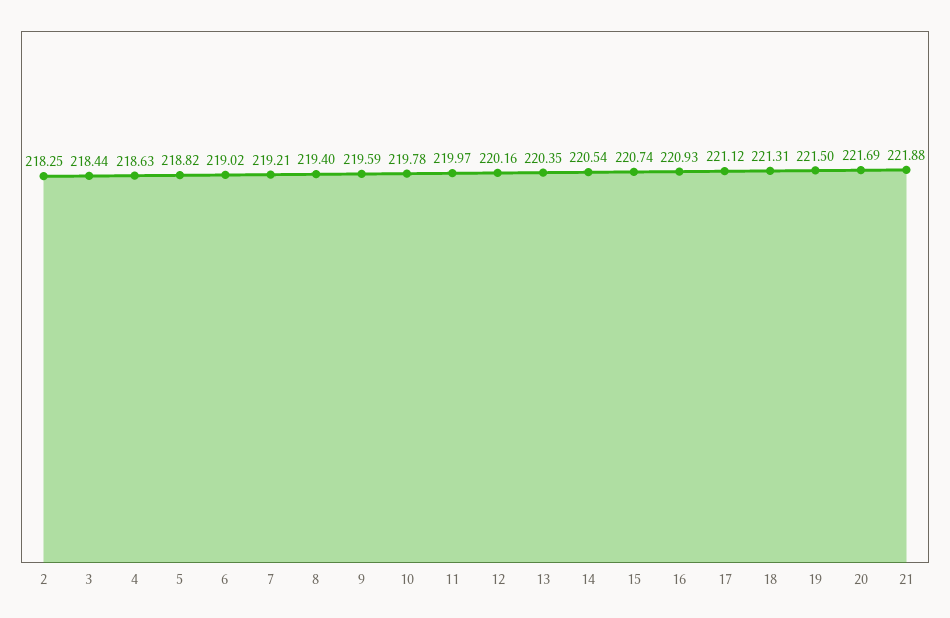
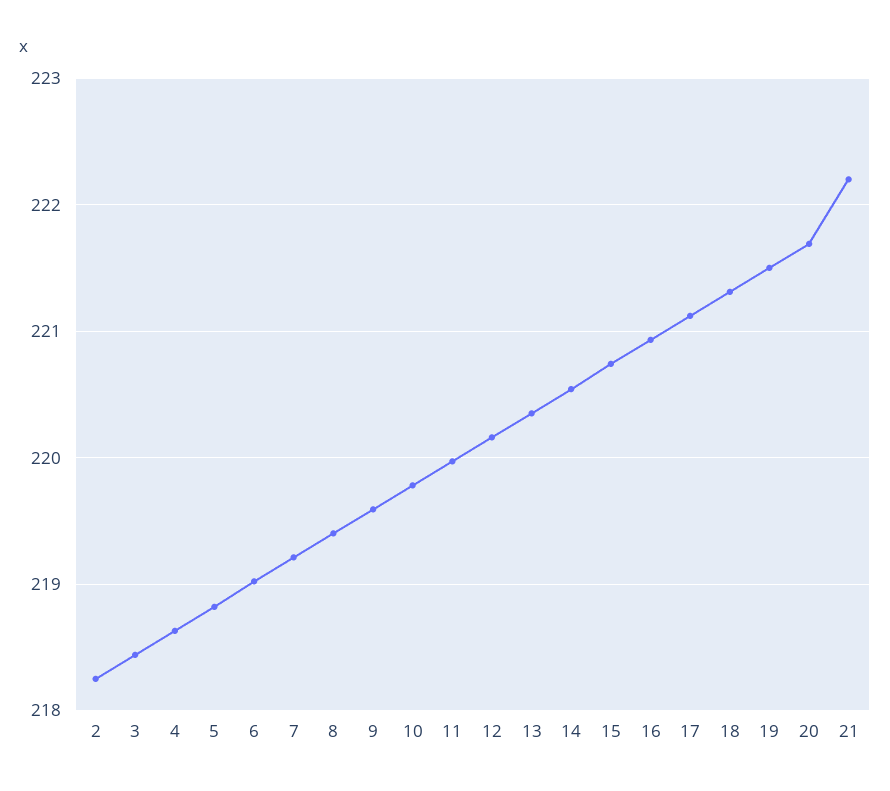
21: 221.88 -> 222.2

